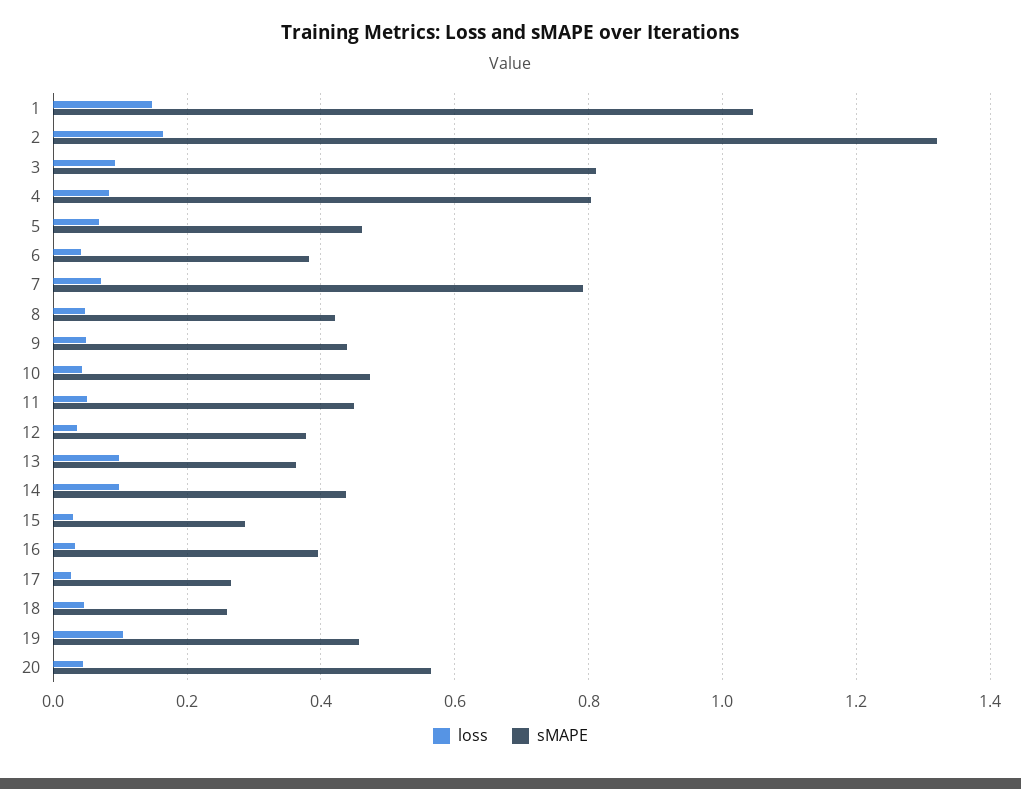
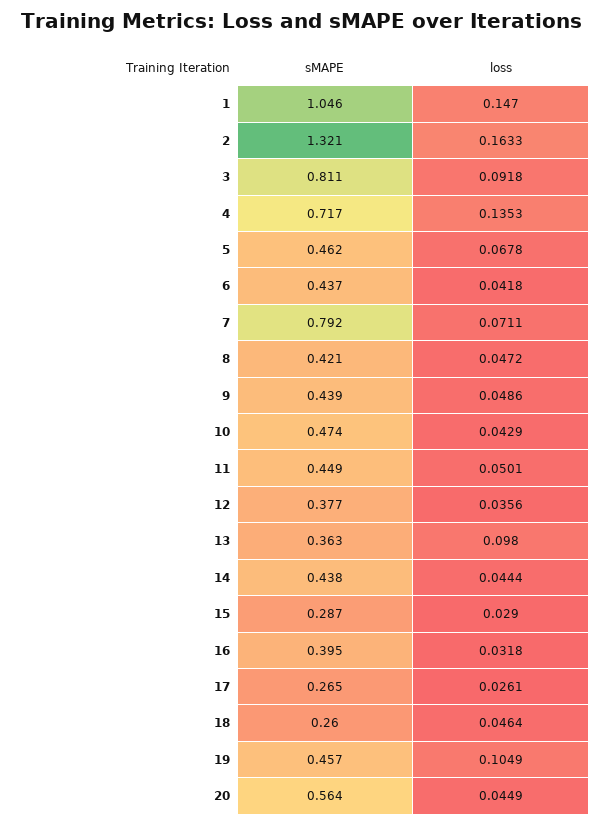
loss, 4: 0.08 -> 0.1353
sMAPE, 4: 0.8 -> 0.717
sMAPE, 6: 0.38 -> 0.437
loss, 14: 0.1 -> 0.0444

